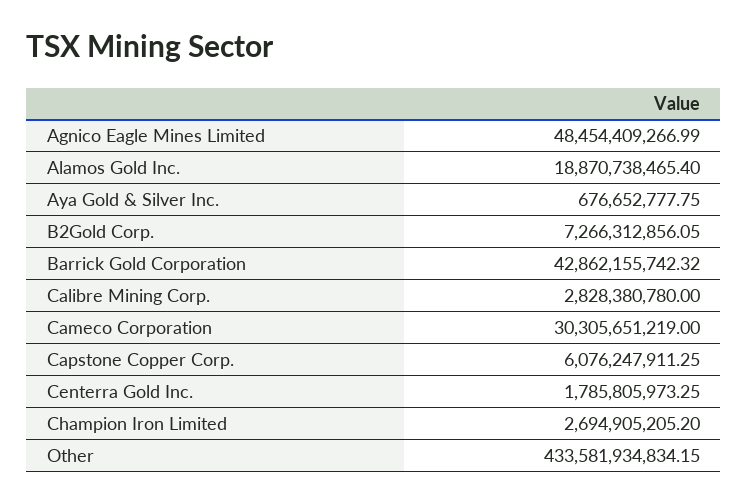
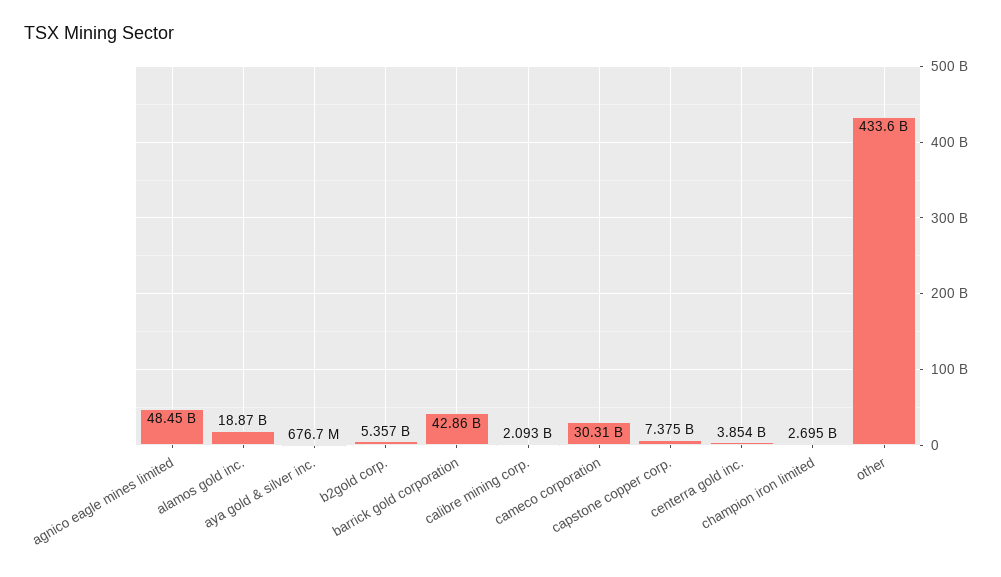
B2Gold Corp.: 7266312856.05 -> 5357000000
Calibre Mining Corp.: 2828380780 -> 2093000000
Capstone Copper Corp.: 6076247911.25 -> 7375000000
Centerra Gold Inc.: 1785805973.25 -> 3854000000

